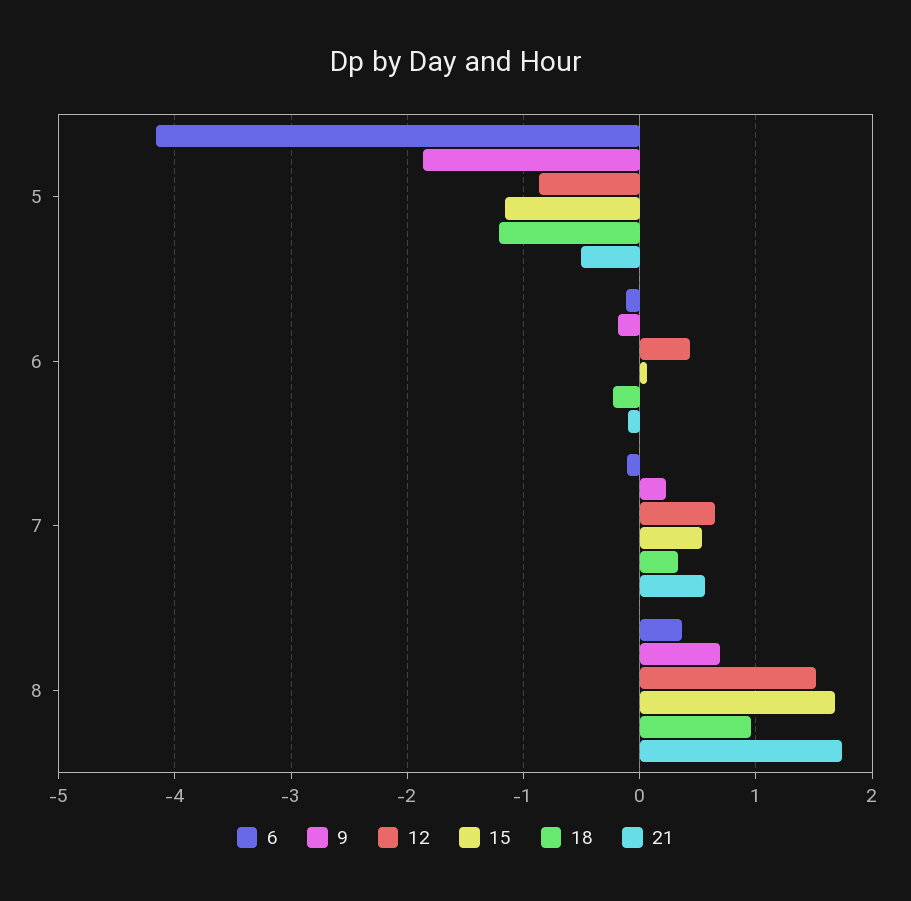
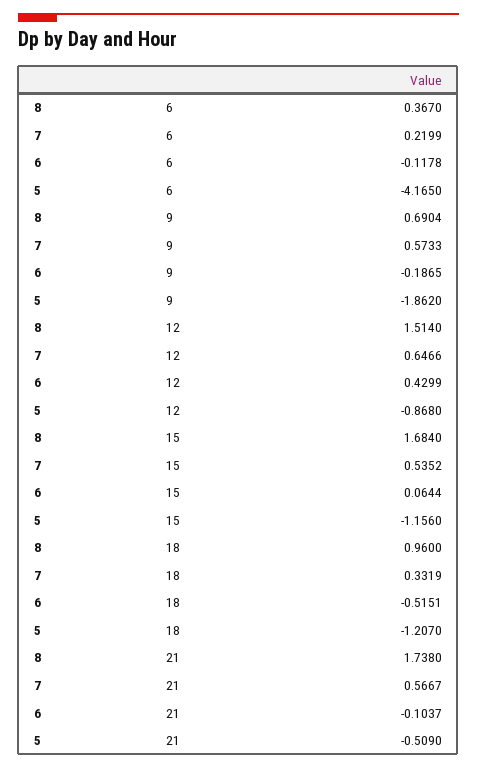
18, 6: -0.2 -> -0.5151
6, 7: -0.1 -> 0.2199
9, 7: 0.2 -> 0.5733

